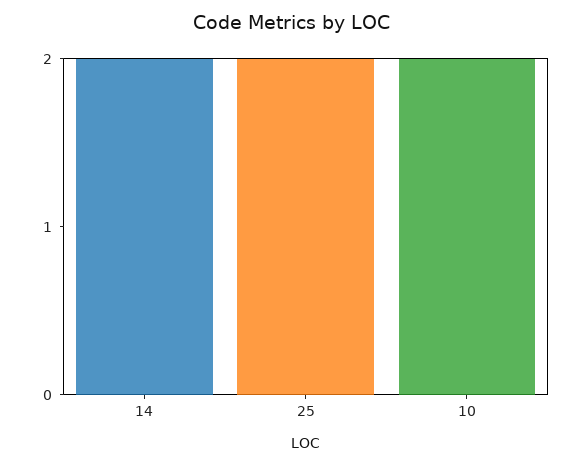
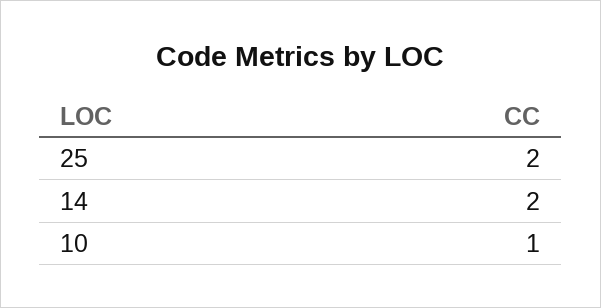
10: 2 -> 1

